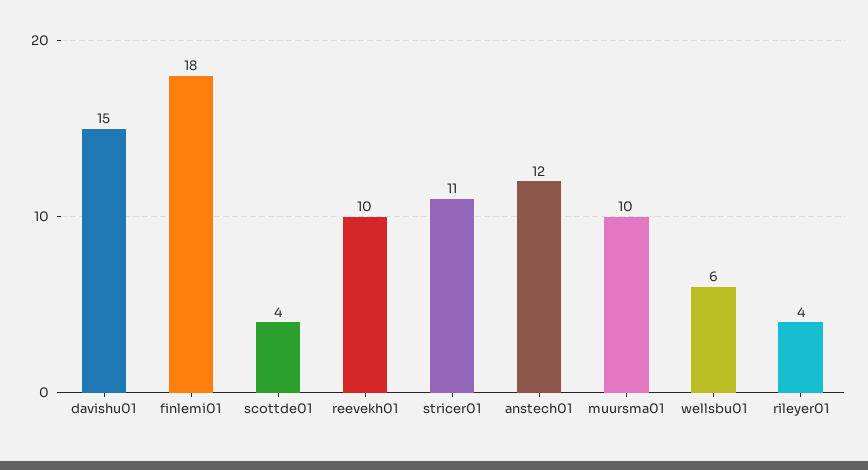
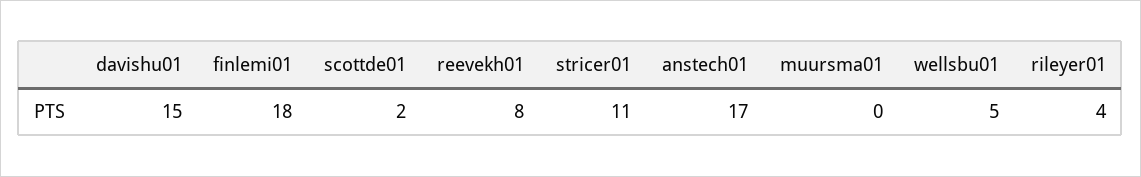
scottde01: 4 -> 2
reevekh01: 10 -> 8
anstech01: 12 -> 17
muursma01: 10 -> 0
wellsbu01: 6 -> 5

